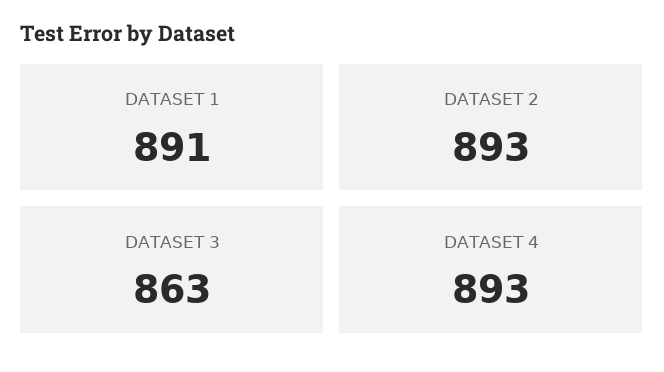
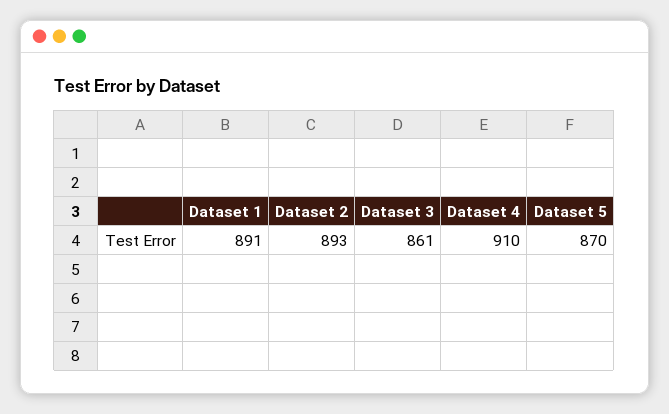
DATASET 3: 863 -> 861
DATASET 4: 893 -> 910
Dataset 5: none -> 870

